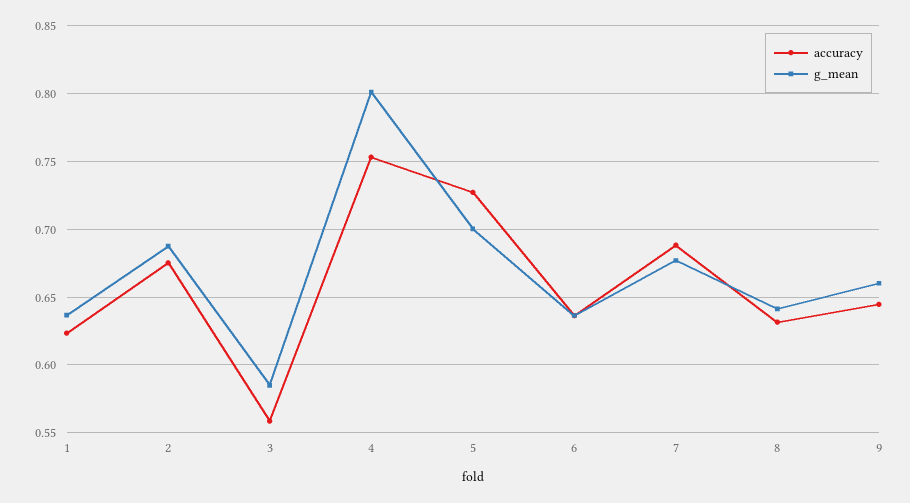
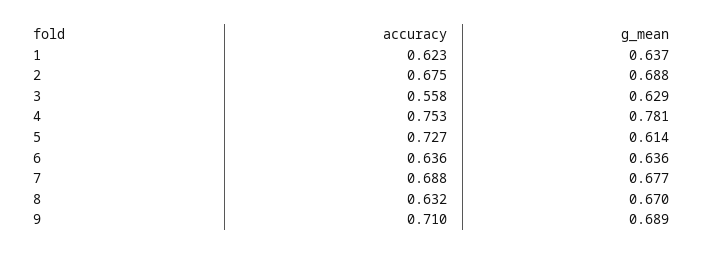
g_mean, 3: 0.585 -> 0.629
g_mean, 4: 0.8 -> 0.781
g_mean, 5: 0.7 -> 0.614
g_mean, 8: 0.64 -> 0.67
accuracy, 9: 0.645 -> 0.71
g_mean, 9: 0.66 -> 0.689

